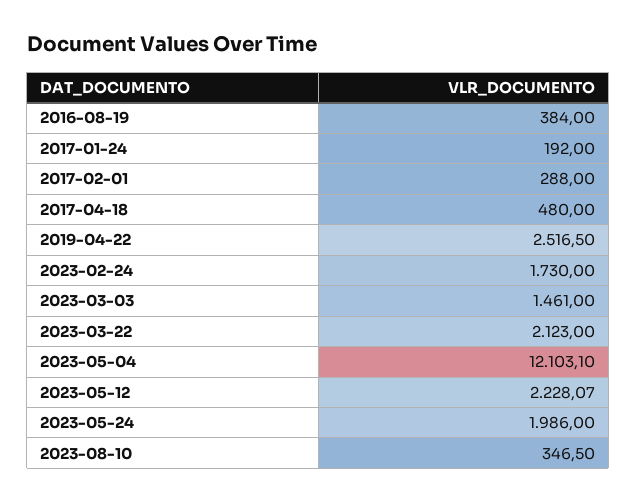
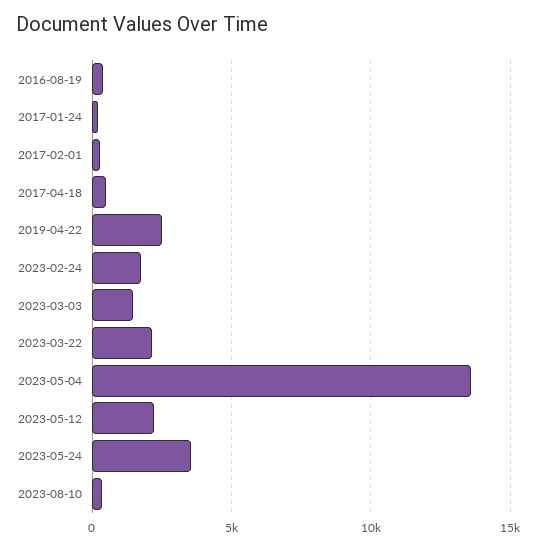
2023-05-04: 12103.1 -> 13500
2023-05-24: 1986 -> 3500

